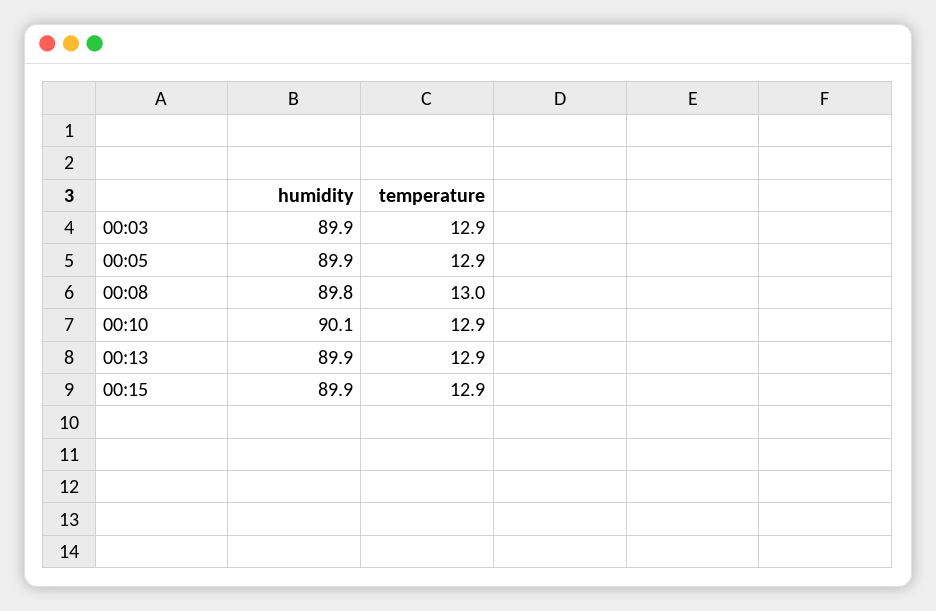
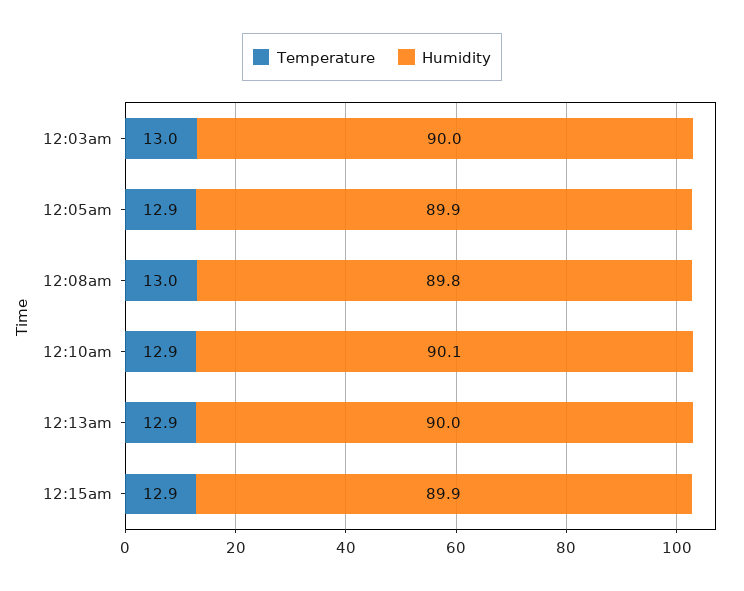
humidity, 00:03: 89.9 -> 90
temperature, 00:03: 12.9 -> 13
humidity, 00:13: 89.9 -> 90

